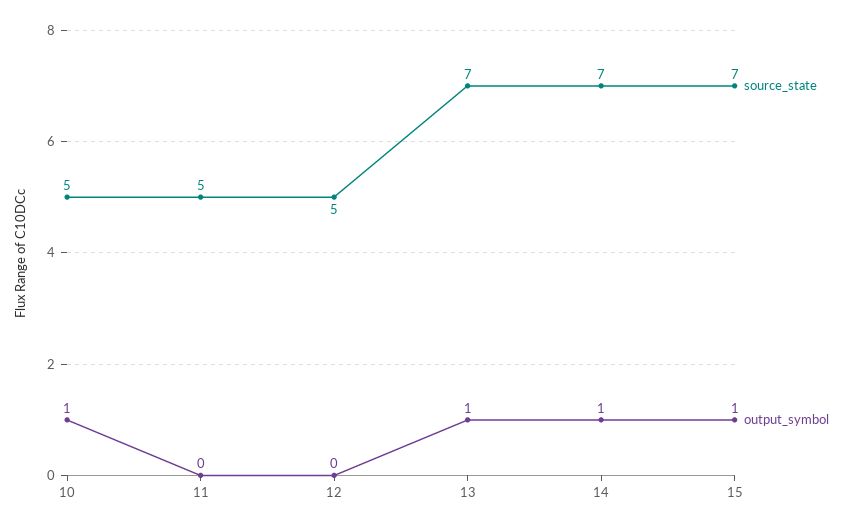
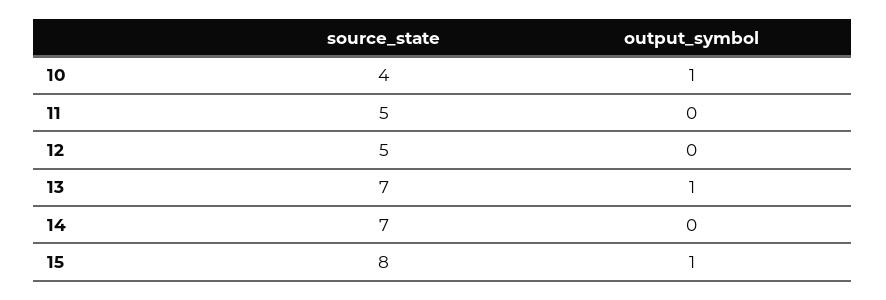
source_state, 10: 5 -> 4
output_symbol, 14: 1 -> 0
source_state, 15: 7 -> 8

